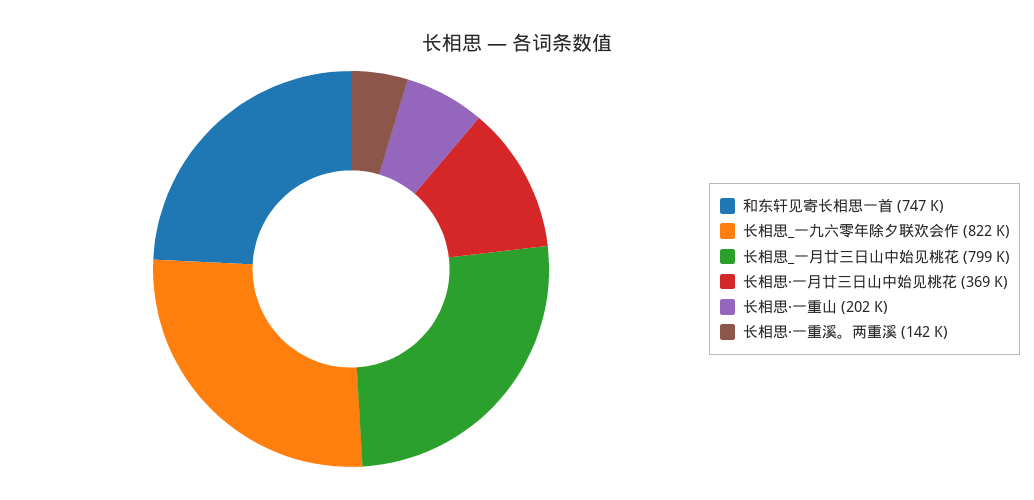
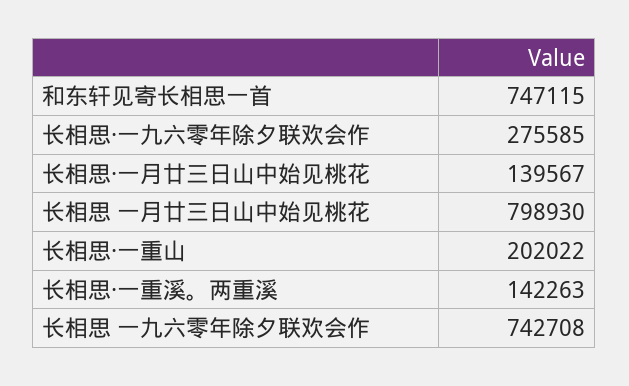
长相思_一九六零年除夕联欢会作: 822000 -> 742708
长相思·一月廿三日山中始见桃花: 369000 -> 139567
长相思·一九六零年除夕联欢会作: none -> 275585

